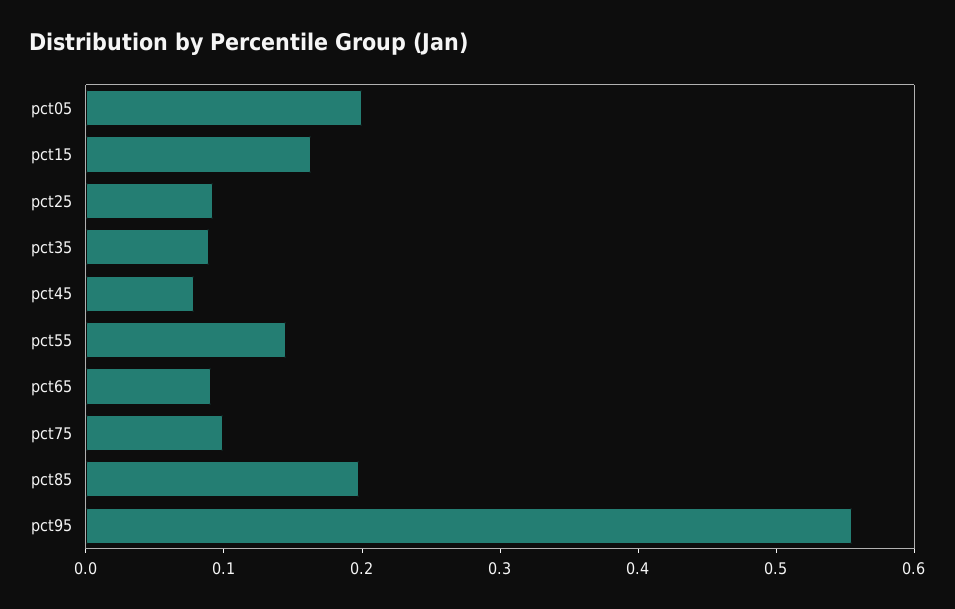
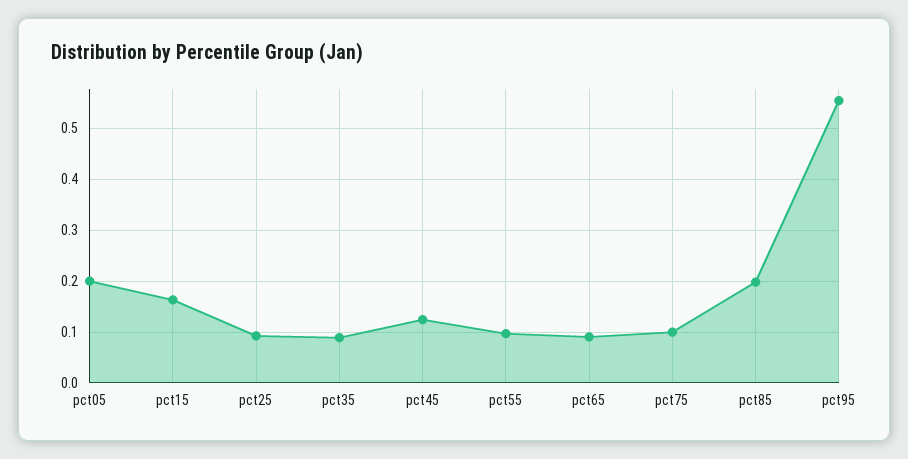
pct45: 0.08 -> 0.12
pct55: 0.14 -> 0.1

